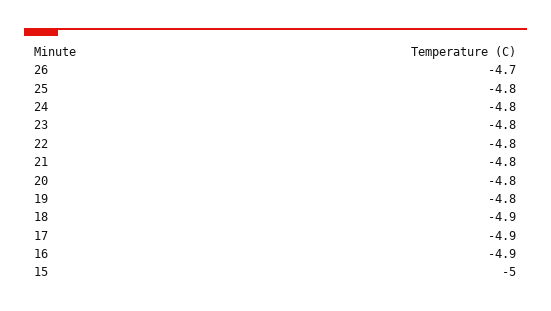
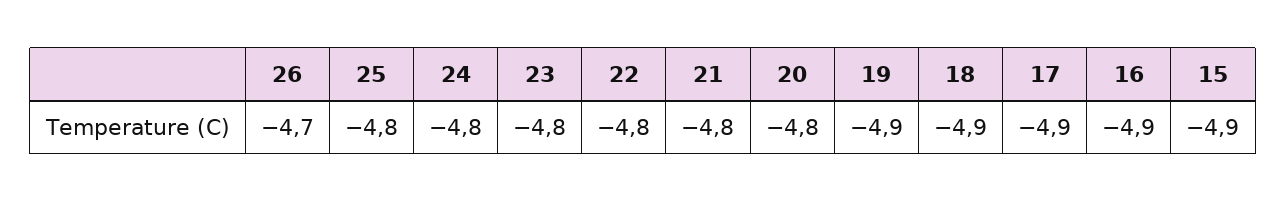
19: -4.8 -> -4.9
15: -5 -> -4.9

